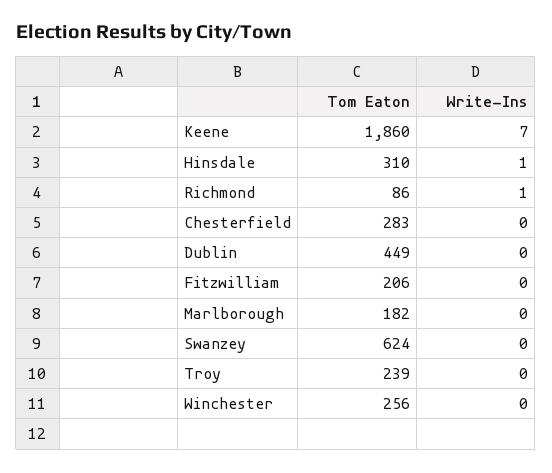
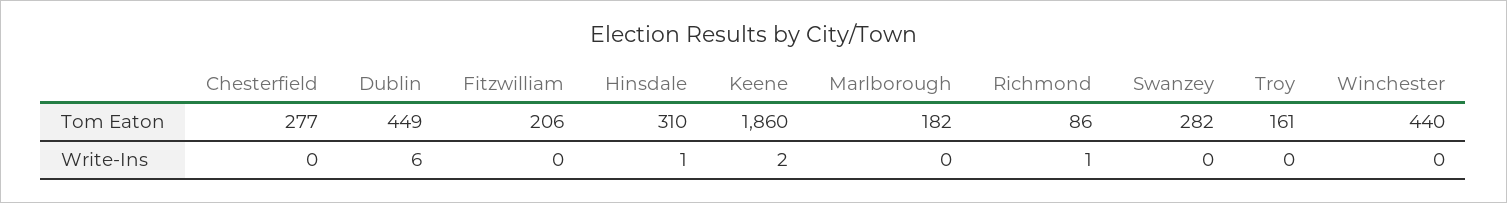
Write-Ins, Keene: 7 -> 2
Tom Eaton, Chesterfield: 283 -> 277
Write-Ins, Dublin: 0 -> 6
Tom Eaton, Swanzey: 624 -> 282
Tom Eaton, Troy: 239 -> 161
Tom Eaton, Winchester: 256 -> 440

